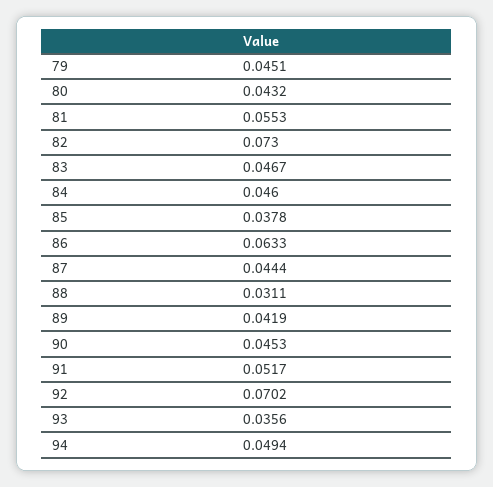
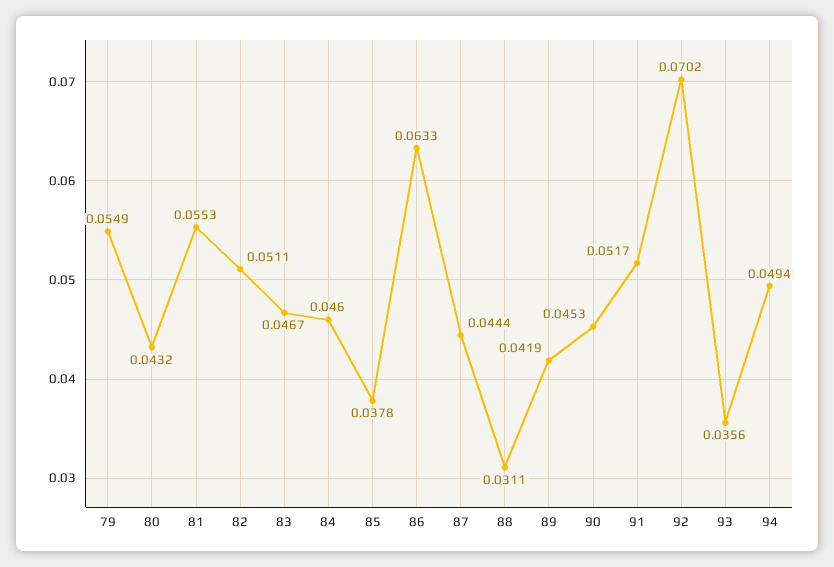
79: 0.0451 -> 0.0549
82: 0.073 -> 0.0511

